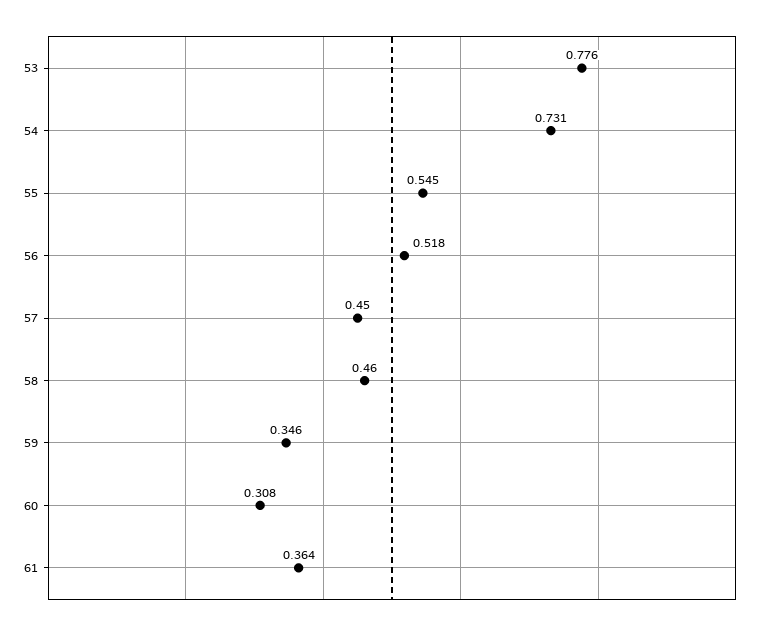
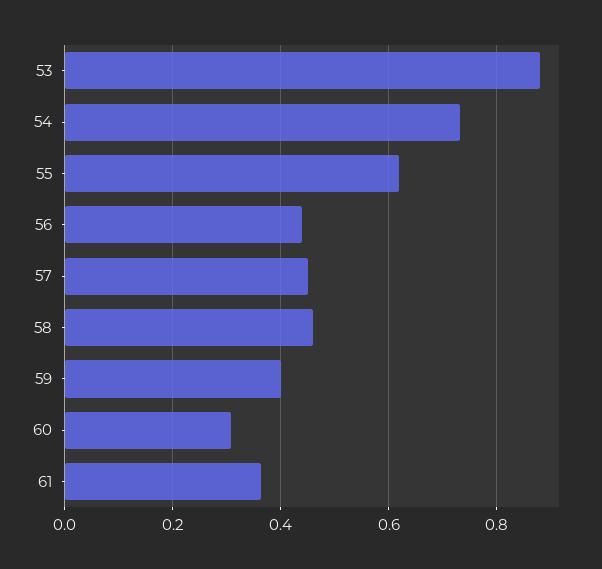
53: 0.776 -> 0.88
55: 0.545 -> 0.62
56: 0.518 -> 0.44
59: 0.346 -> 0.4

